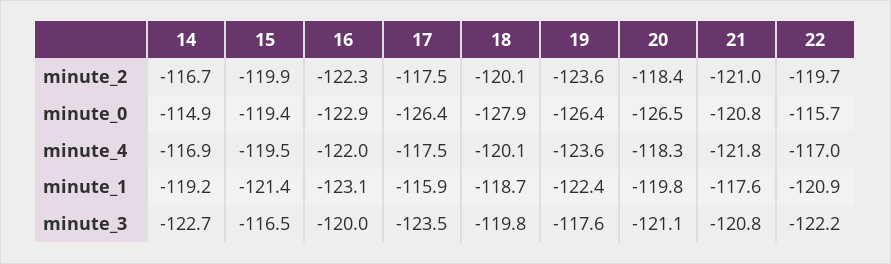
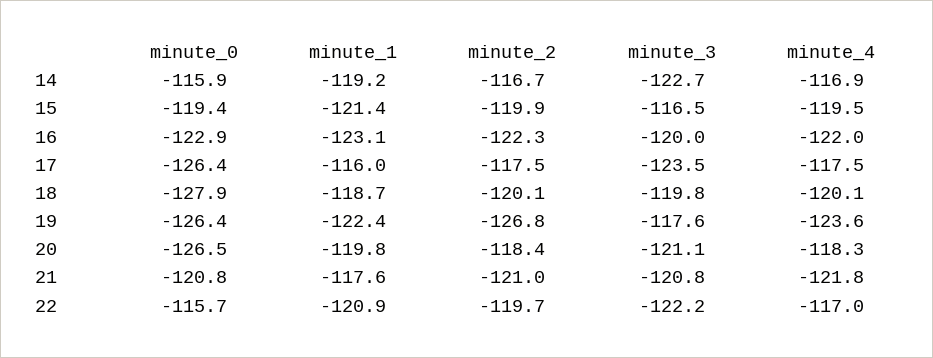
19, minute_2: -123.6 -> -126.8
14, minute_0: -114.9 -> -115.9
17, minute_1: -115.9 -> -116

